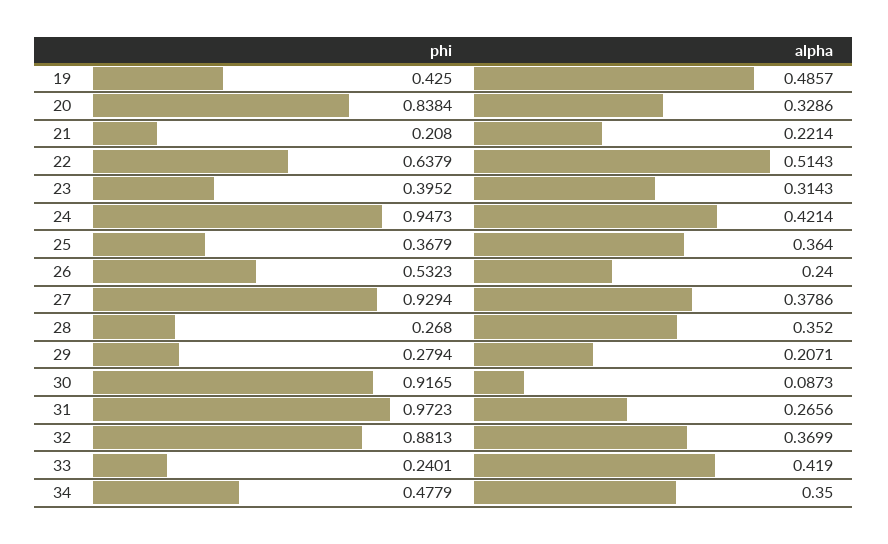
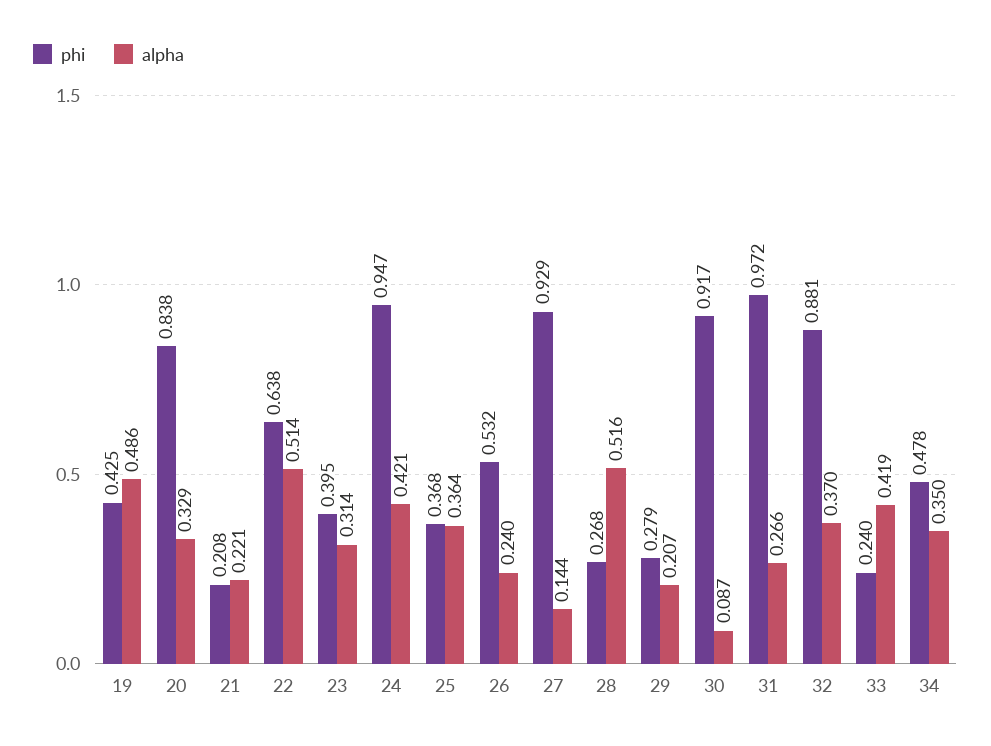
alpha, 27: 0.3786 -> 0.144
alpha, 28: 0.352 -> 0.516

